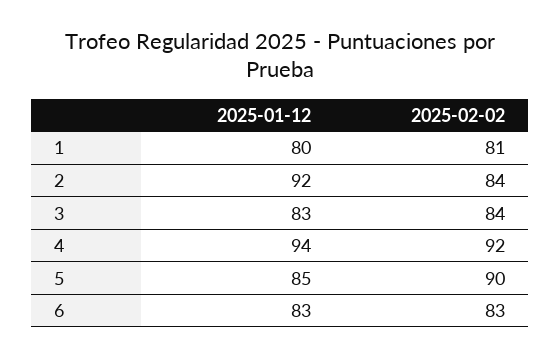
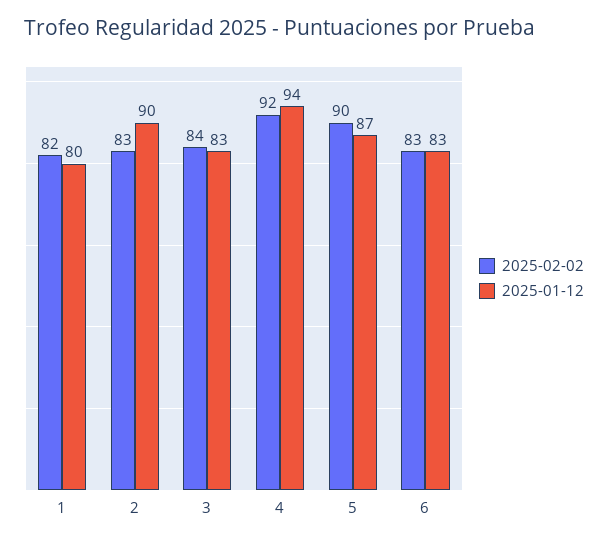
2025-02-02, 1: 81 -> 82
2025-01-12, 2: 92 -> 90
2025-02-02, 2: 84 -> 83
2025-01-12, 5: 85 -> 87

